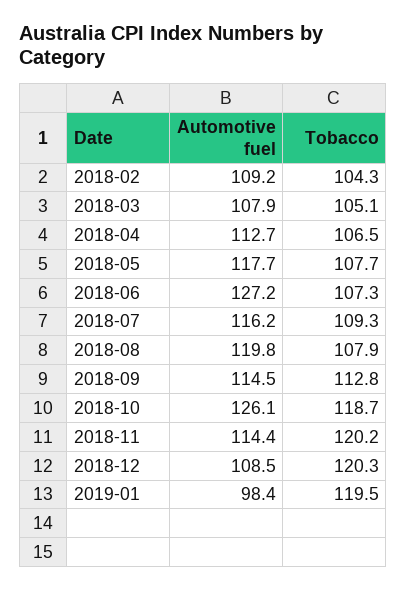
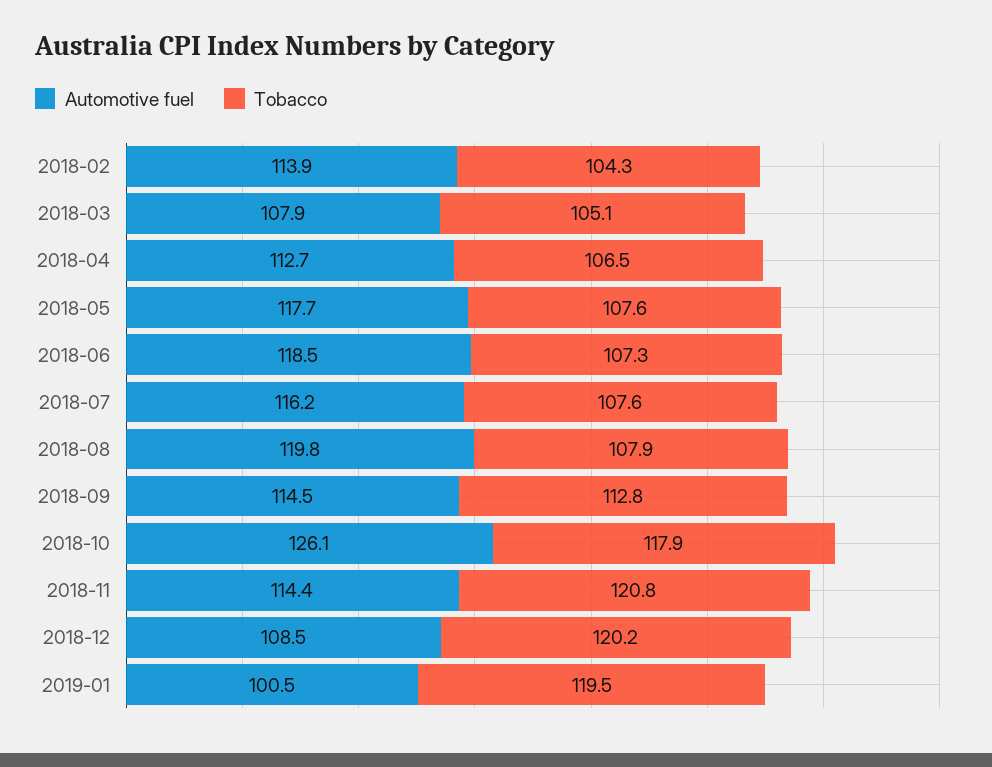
Automotive fuel, 2018-02: 109.2 -> 113.9
Tobacco, 2018-05: 107.7 -> 107.6
Automotive fuel, 2018-06: 127.2 -> 118.5
Tobacco, 2018-07: 109.3 -> 107.6
Tobacco, 2018-10: 118.7 -> 117.9
Tobacco, 2018-11: 120.2 -> 120.8
Tobacco, 2018-12: 120.3 -> 120.2
Automotive fuel, 2019-01: 98.4 -> 100.5

